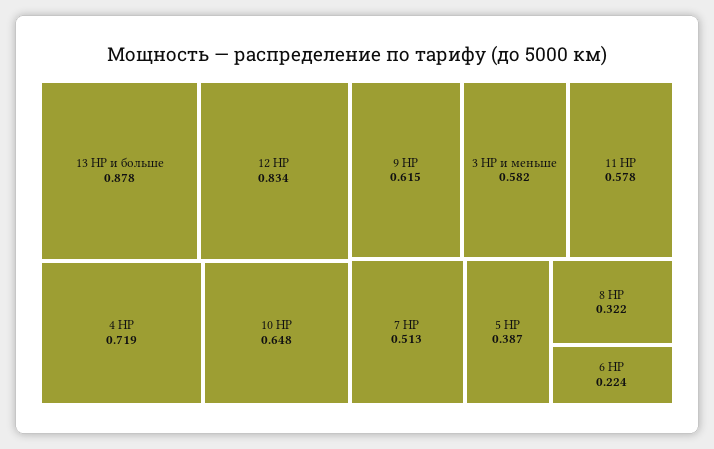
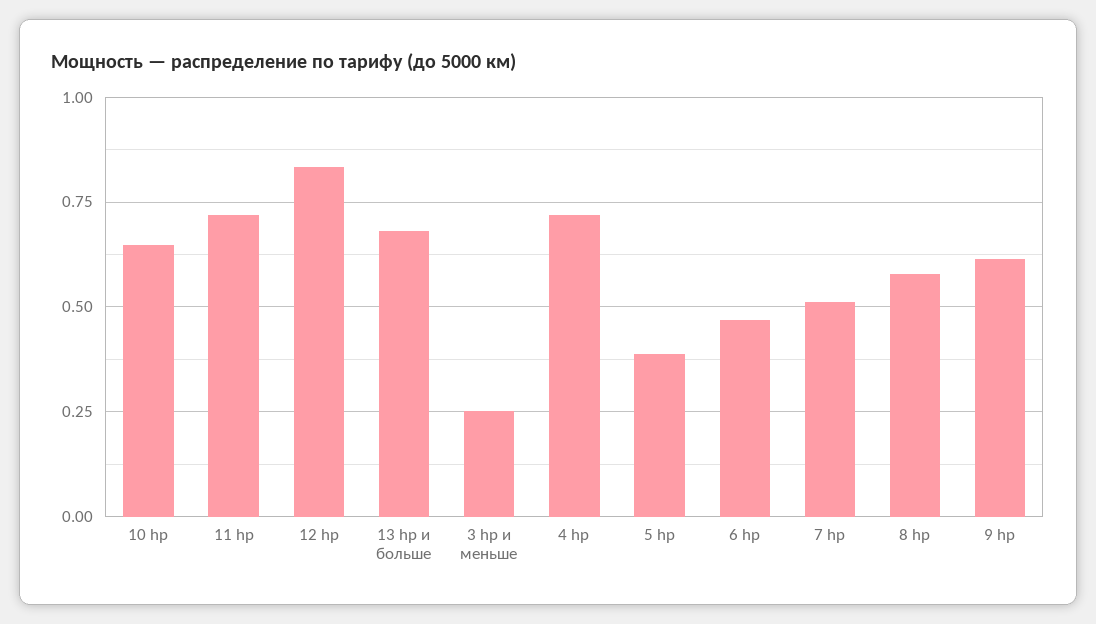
13 HP и больше: 0.878 -> 0.675
3 HP и меньше: 0.582 -> 0.25
11 HP: 0.578 -> 0.725
8 HP: 0.322 -> 0.575
6 HP: 0.224 -> 0.475

